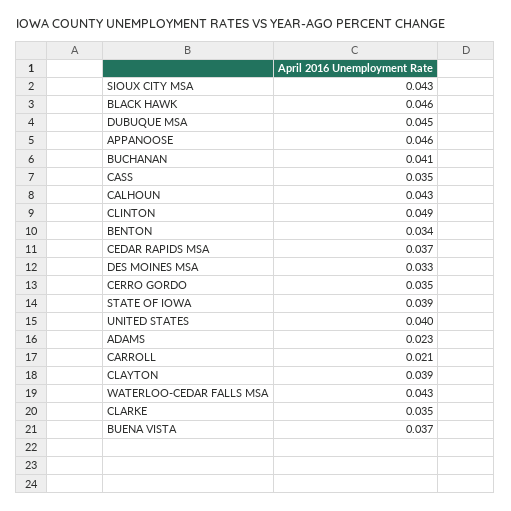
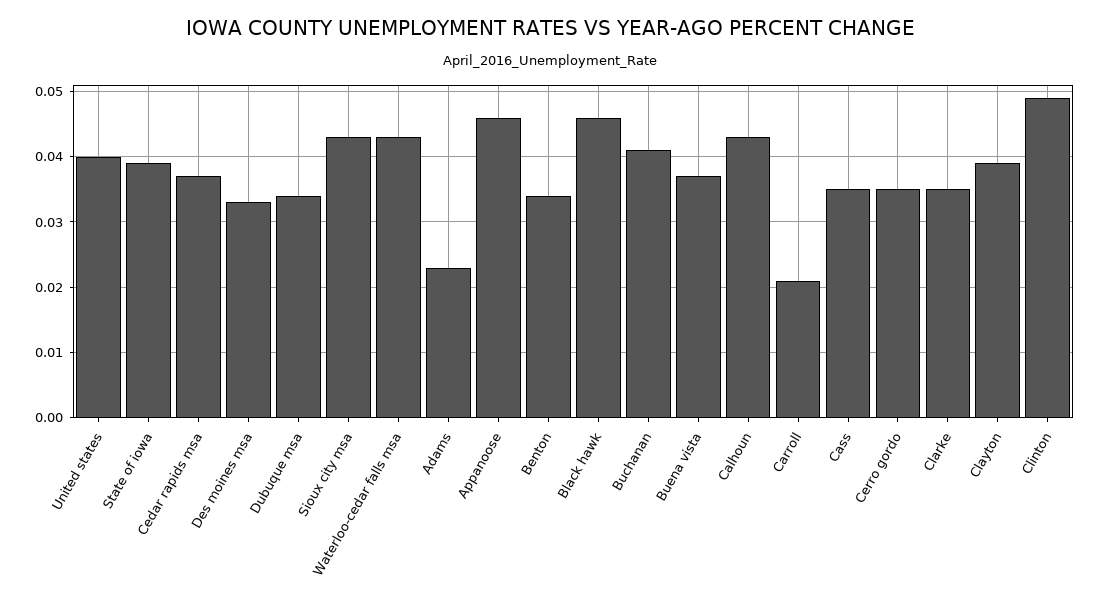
DUBUQUE MSA: 0.045 -> 0.034

